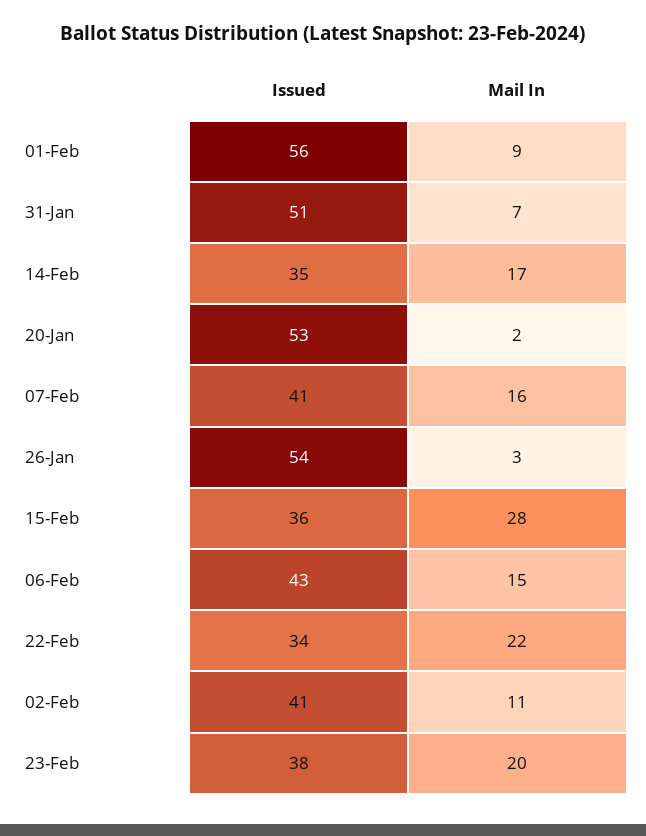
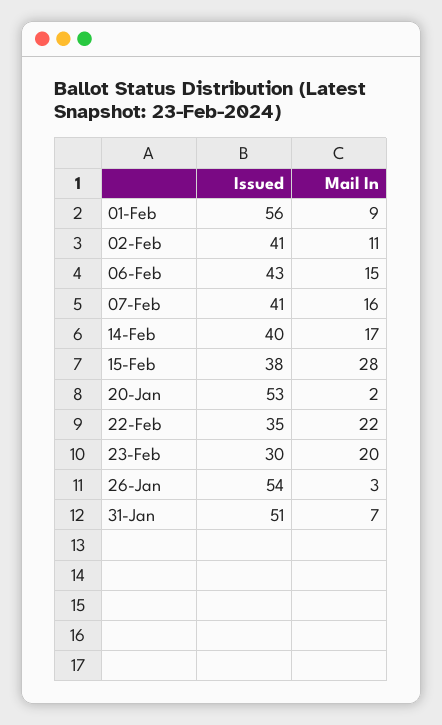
Issued, 14-Feb: 35 -> 40
Issued, 15-Feb: 36 -> 38
Issued, 22-Feb: 34 -> 35
Issued, 23-Feb: 38 -> 30

